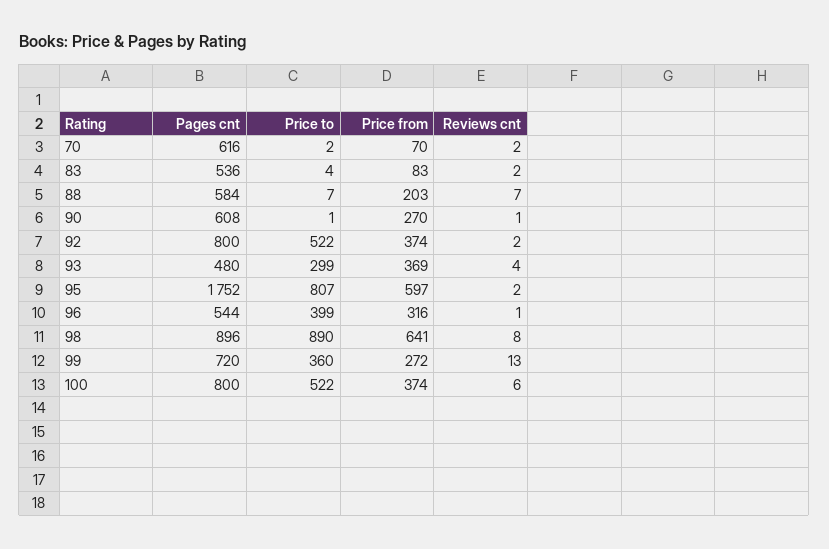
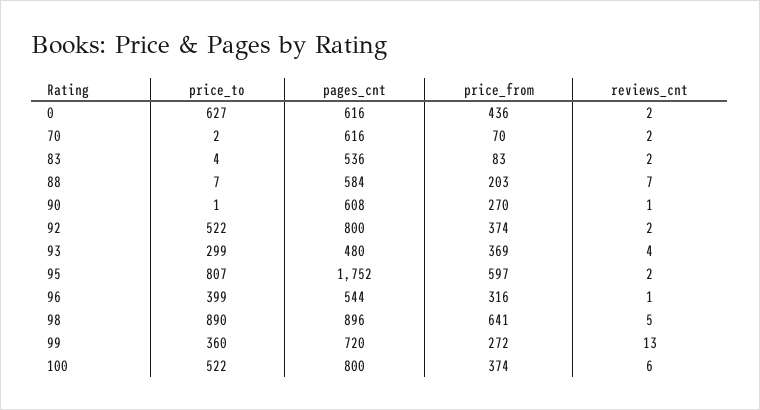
Reviews cnt, 98: 8 -> 5
Price to, 0: none -> 627
Pages cnt, 0: none -> 616
Price from, 0: none -> 436
Reviews cnt, 0: none -> 2

